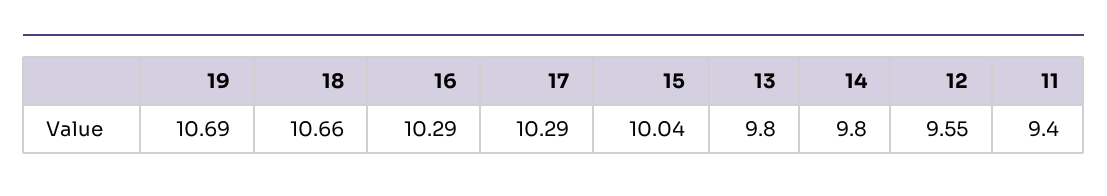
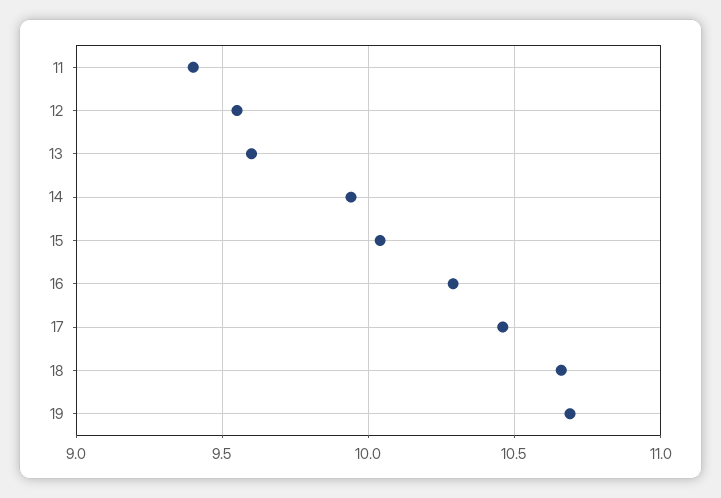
17: 10.29 -> 10.45
13: 9.8 -> 9.6
14: 9.8 -> 9.95

